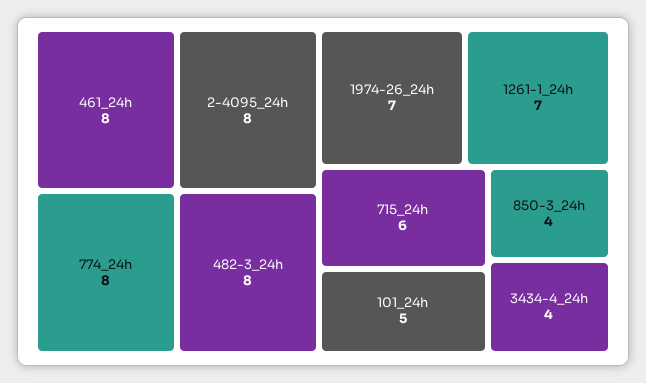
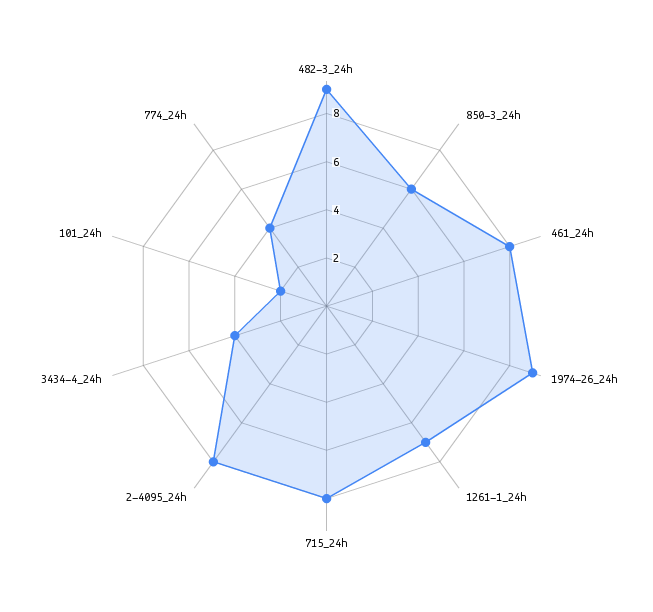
774_24h: 8 -> 4
482-3_24h: 8 -> 9
1974-26_24h: 7 -> 9
715_24h: 6 -> 8
101_24h: 5 -> 2
850-3_24h: 4 -> 6

